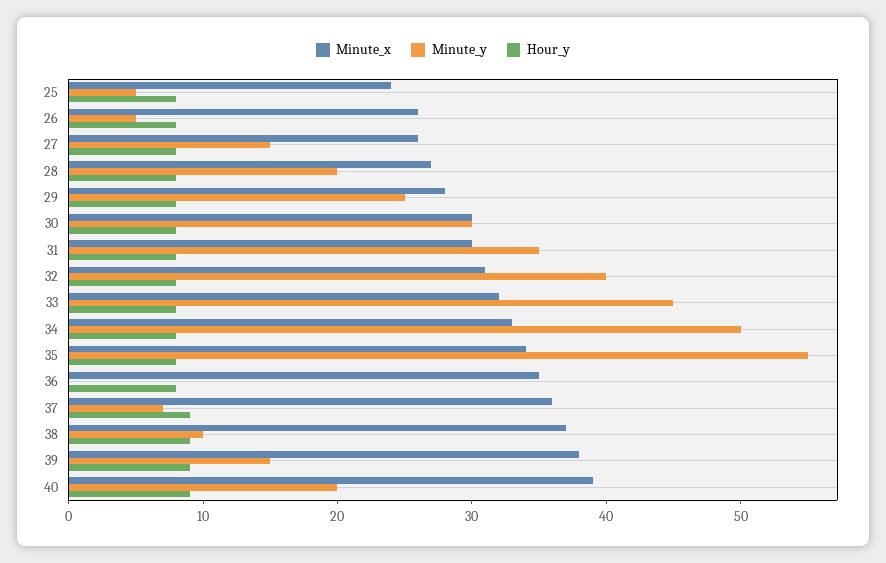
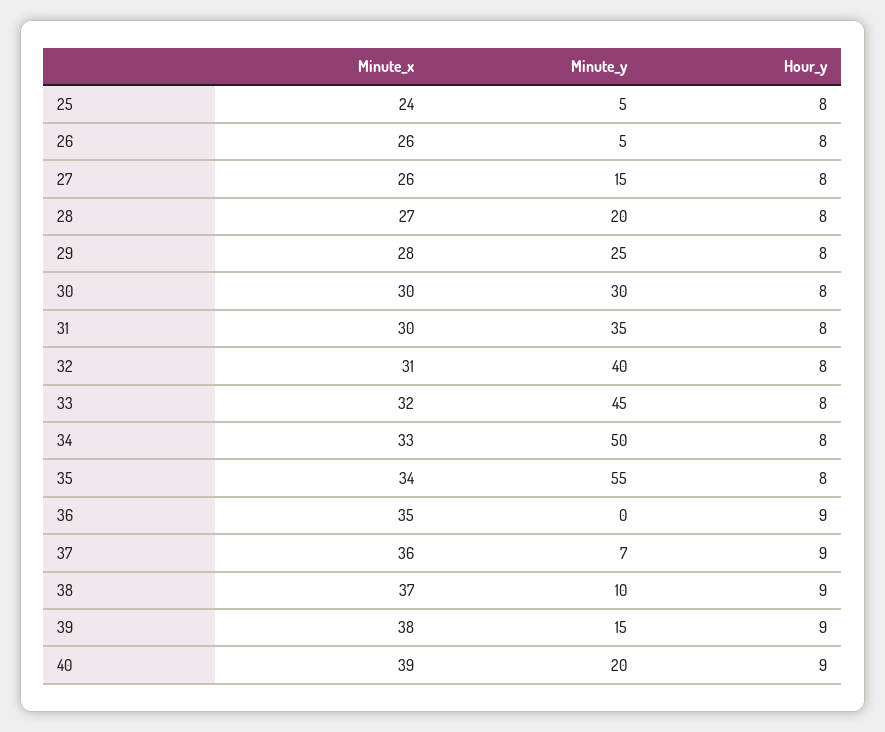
Hour_y, 36: 8 -> 9

